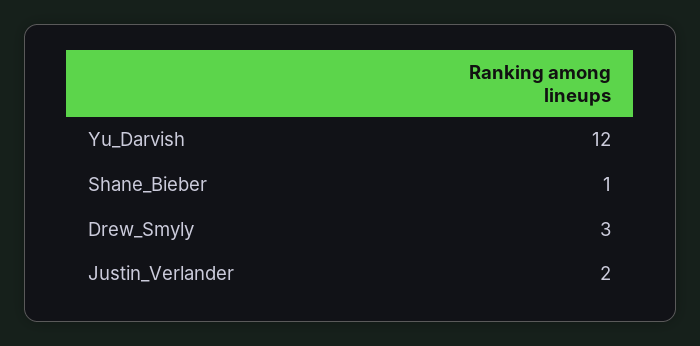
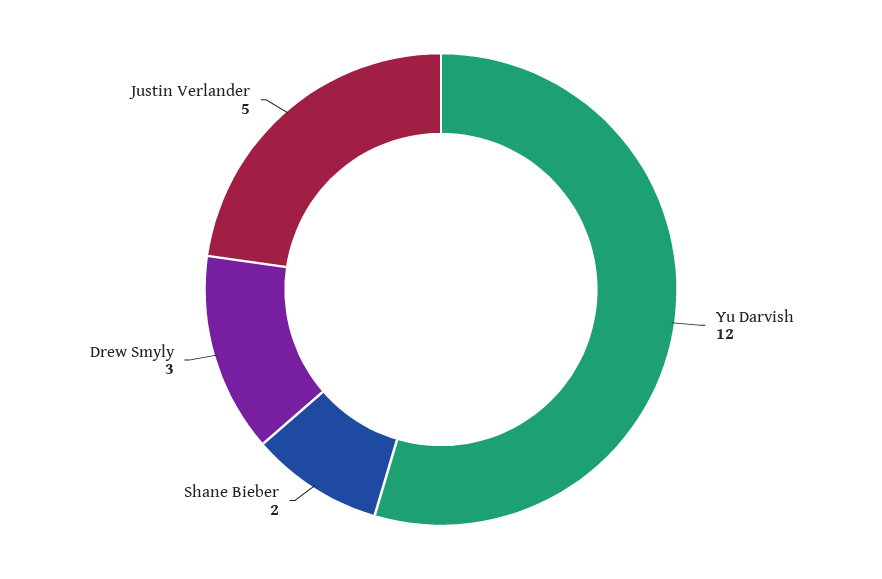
Shane_Bieber: 1 -> 2
Justin_Verlander: 2 -> 5

